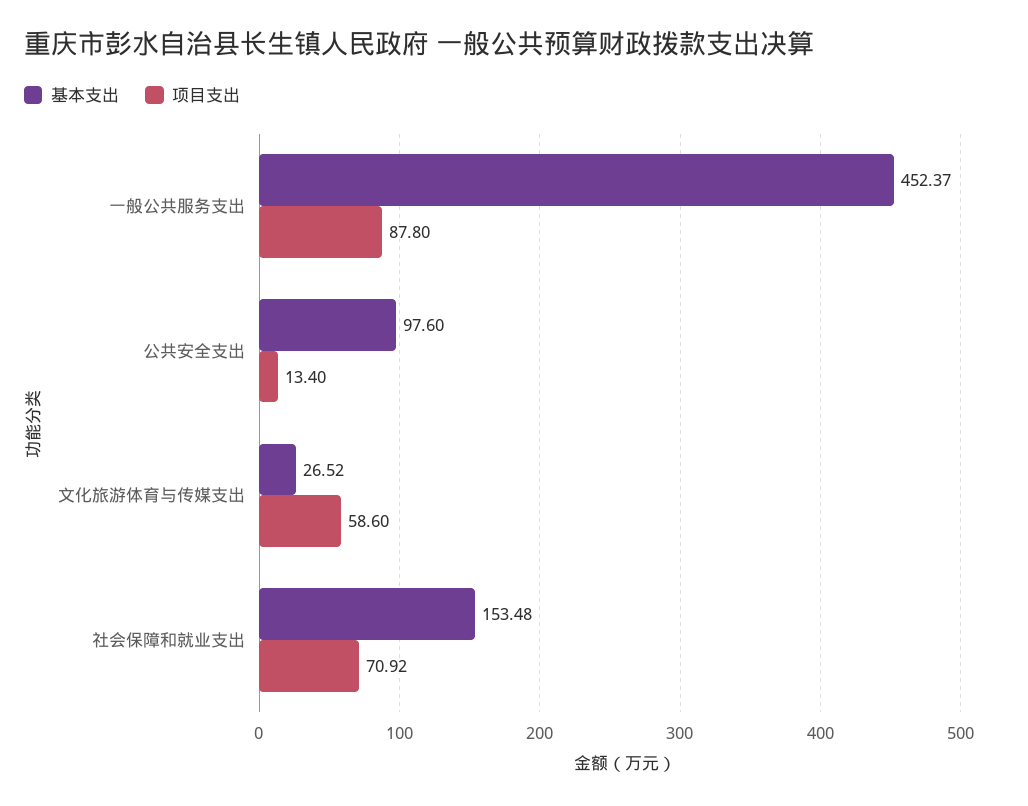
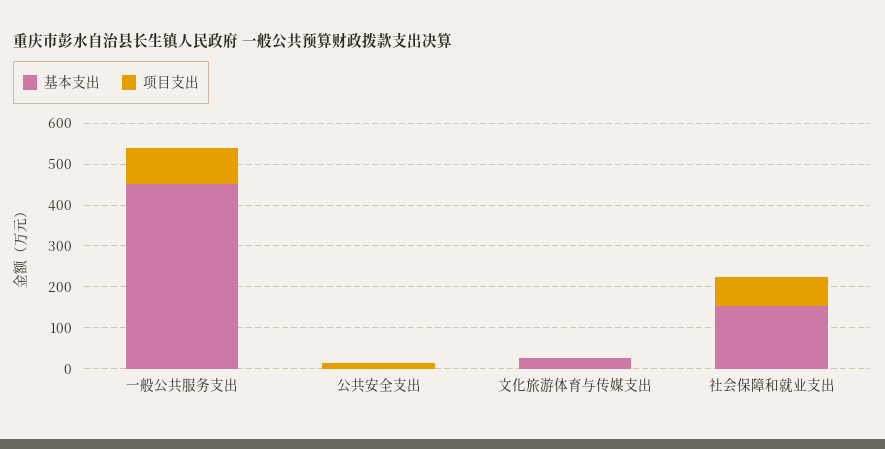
基本支出, 公共安全支出: 97.6 -> 0
项目支出, 文化旅游体育与传媒支出: 58.6 -> 0

